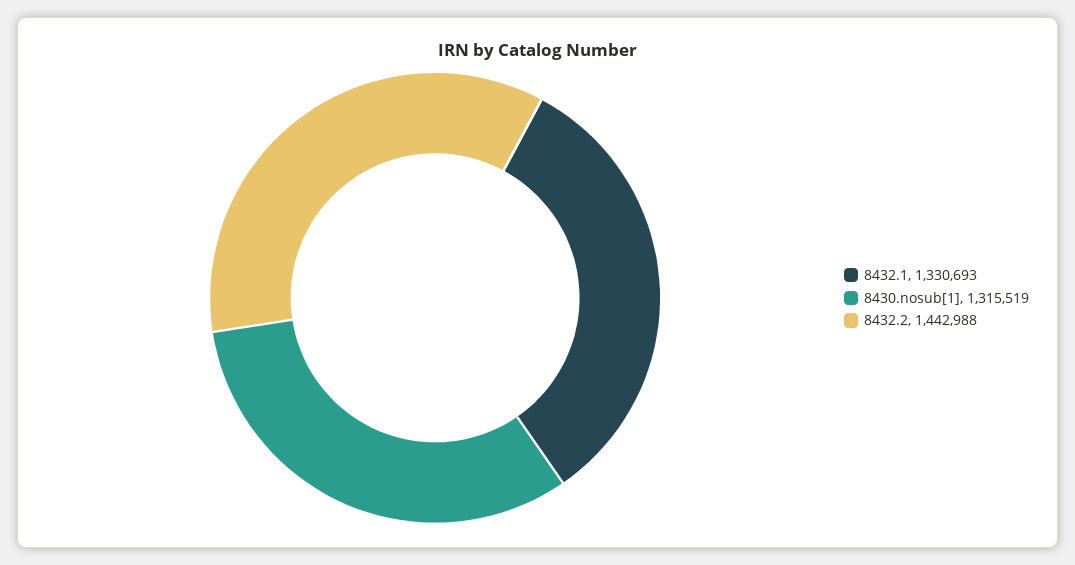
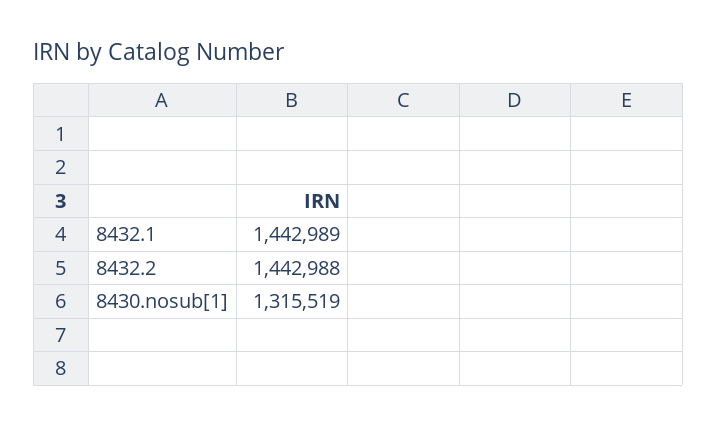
8432.1: 1330693 -> 1442989

